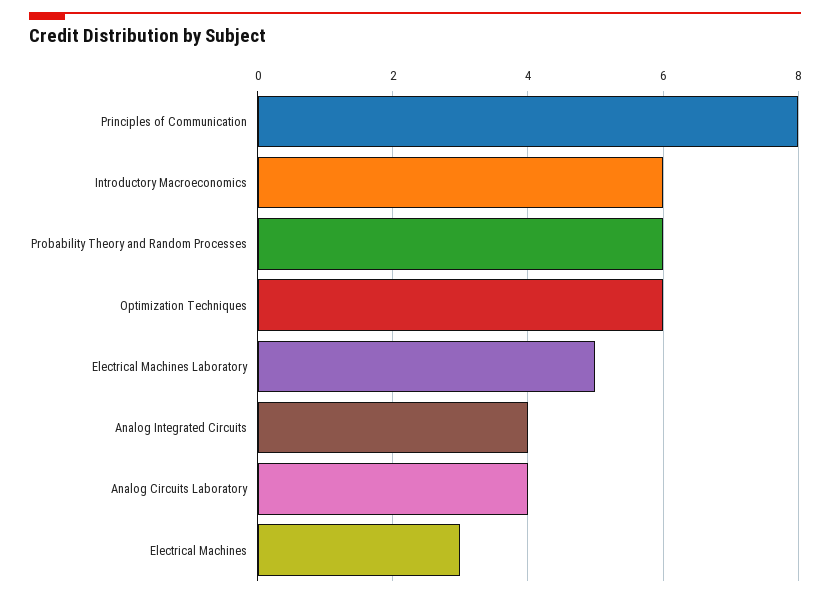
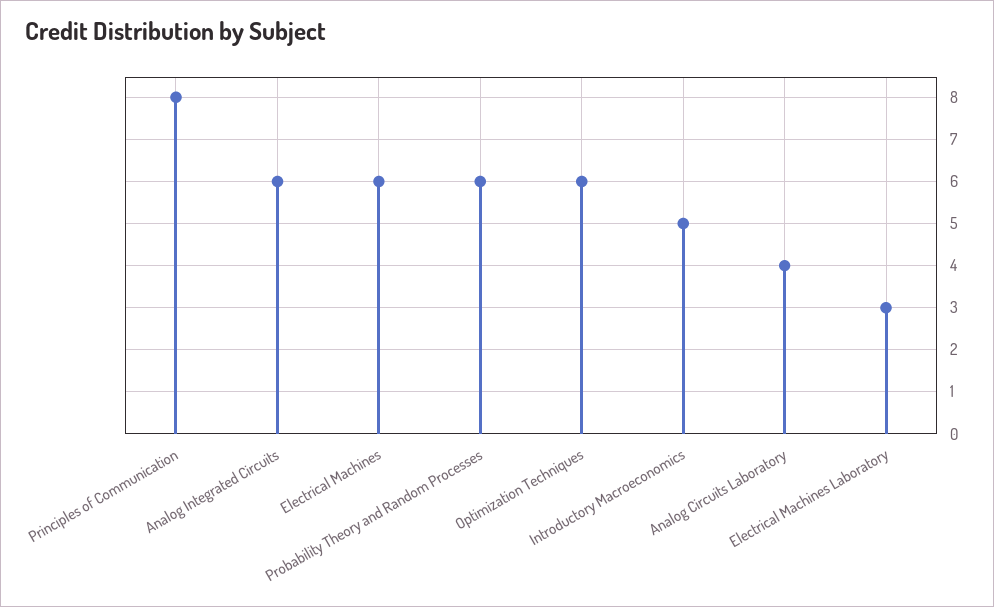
Introductory Macroeconomics: 6 -> 5
Electrical Machines Laboratory: 5 -> 3
Analog Integrated Circuits: 4 -> 6
Electrical Machines: 3 -> 6

